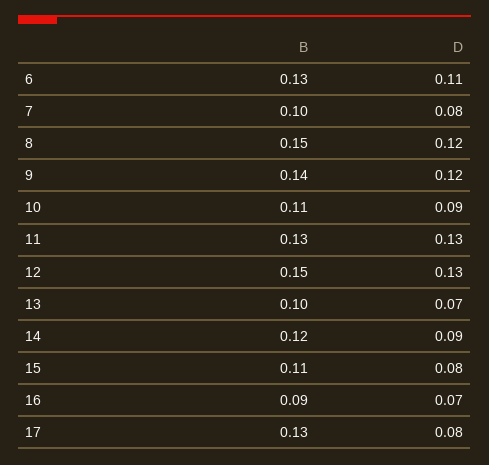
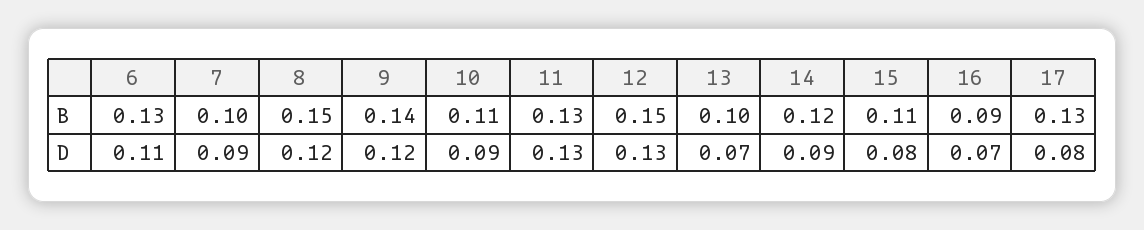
D, 7: 0.08 -> 0.09

